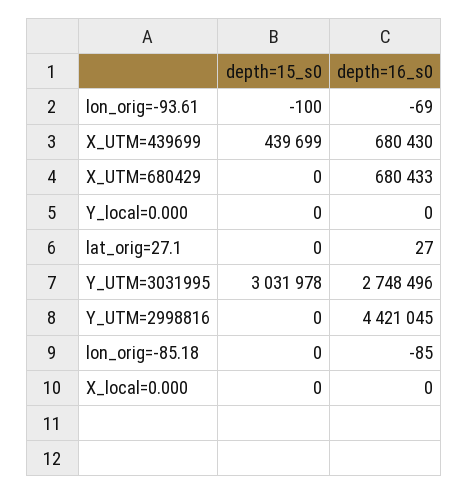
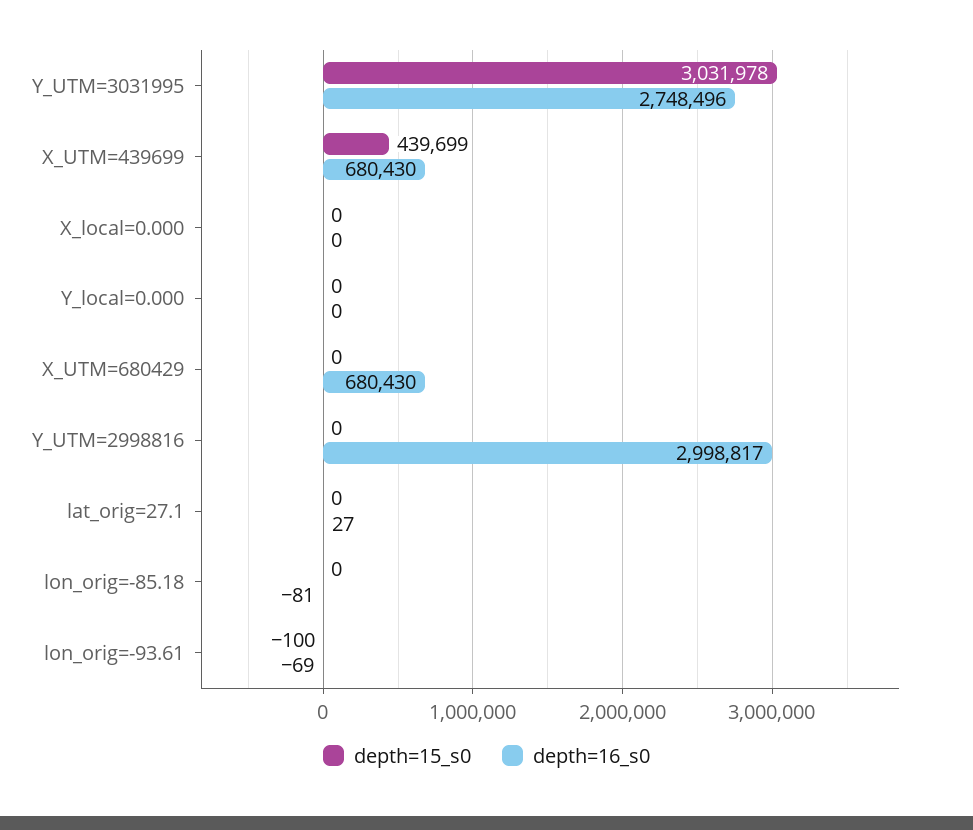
depth=16_s0, X_UTM=680429: 680433 -> 680430
depth=16_s0, Y_UTM=2998816: 4421045 -> 2998817
depth=16_s0, lon_orig=-85.18: -85 -> -81

